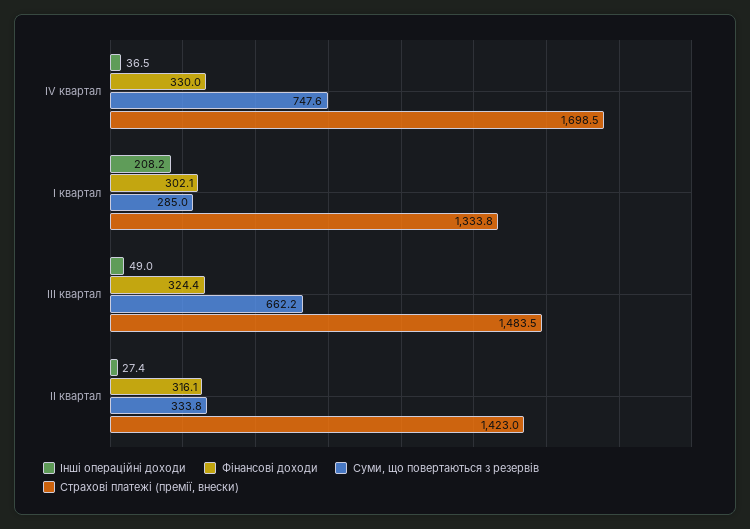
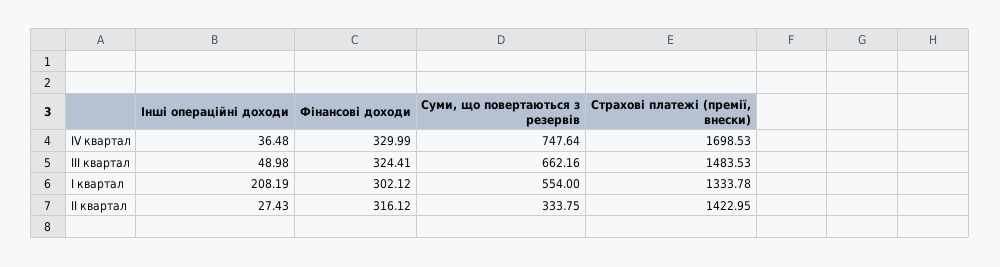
Суми, що повертаються з резервів, I квартал: 285 -> 554

